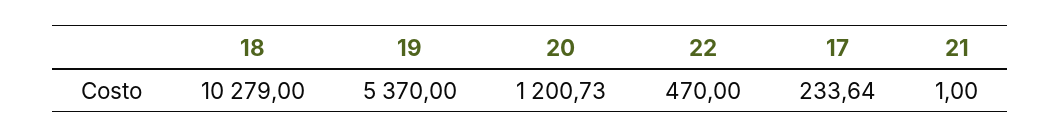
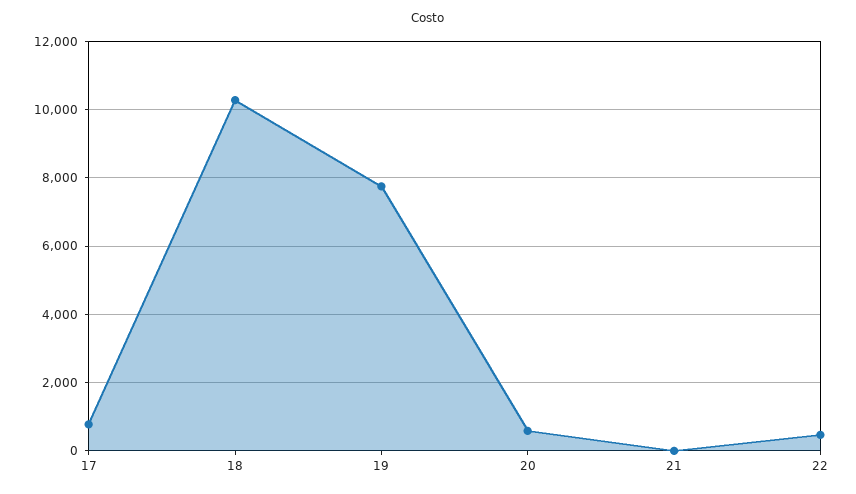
19: 5370 -> 7800
20: 1200.73 -> 600
17: 233.64 -> 800

